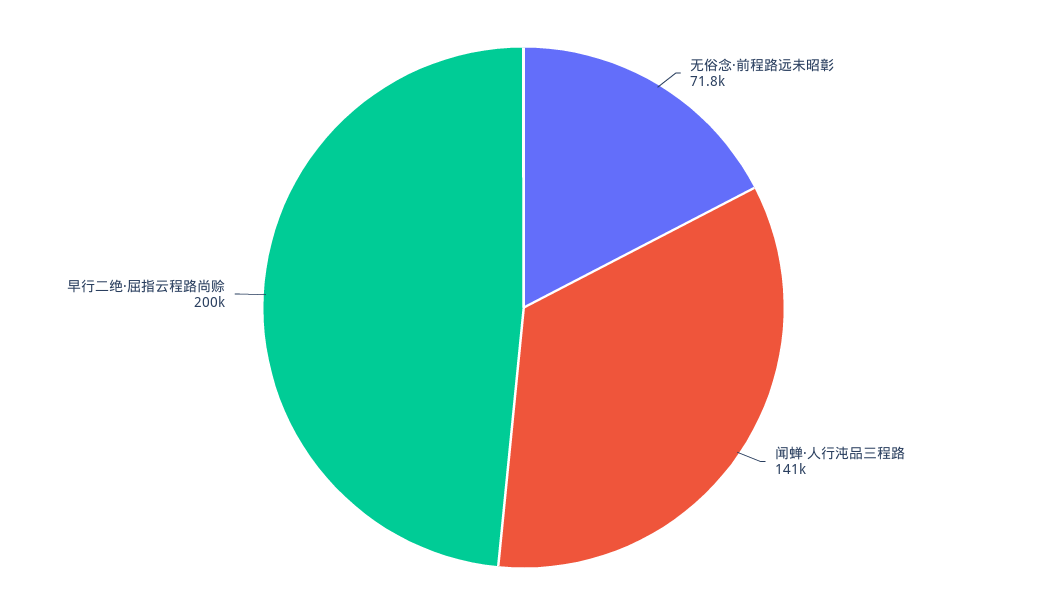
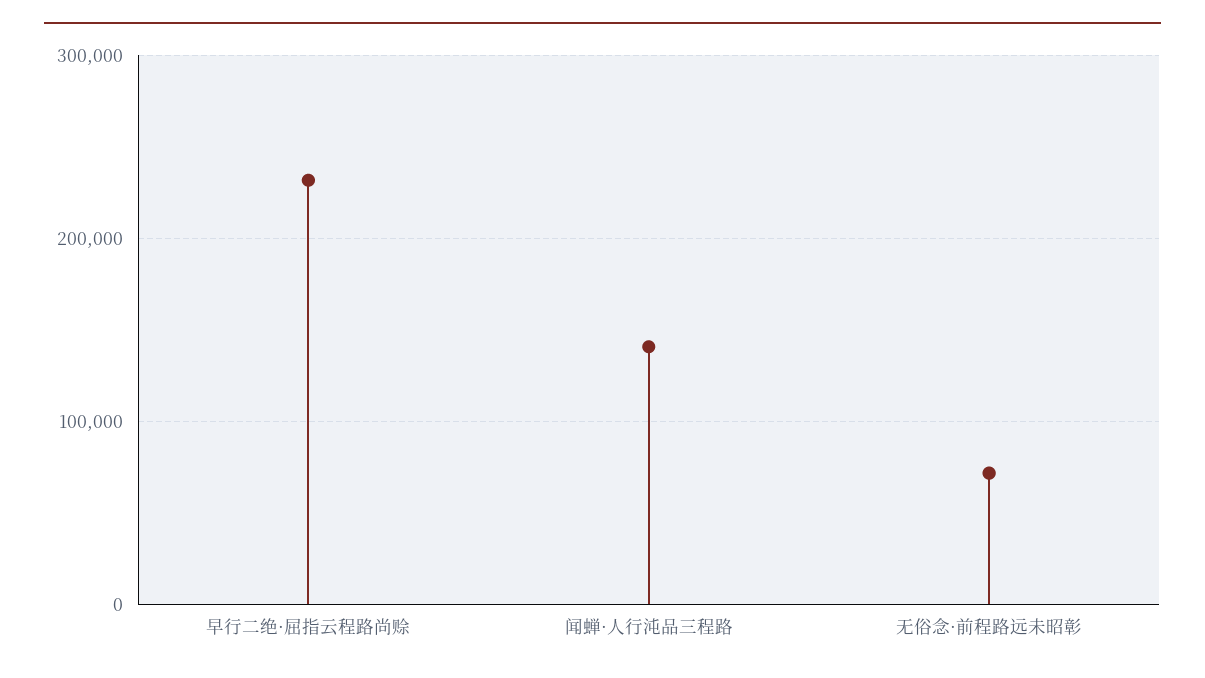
早行二绝·屈指云程路尚赊: 200000 -> 230000

